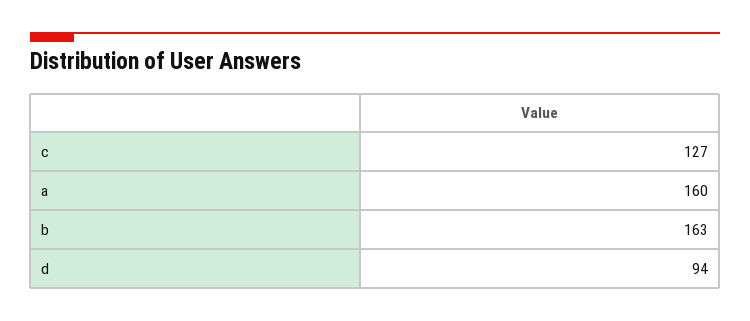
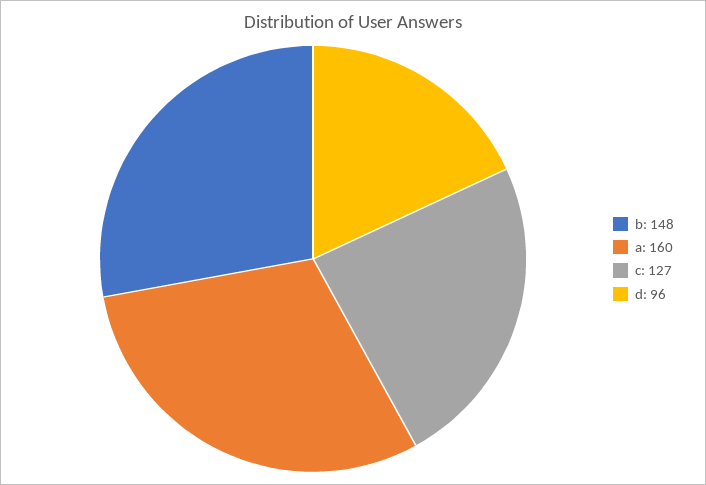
b: 163 -> 148
d: 94 -> 96

